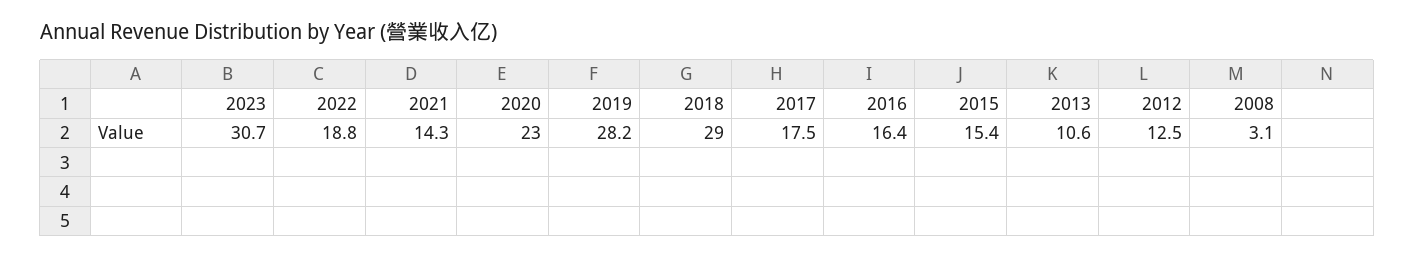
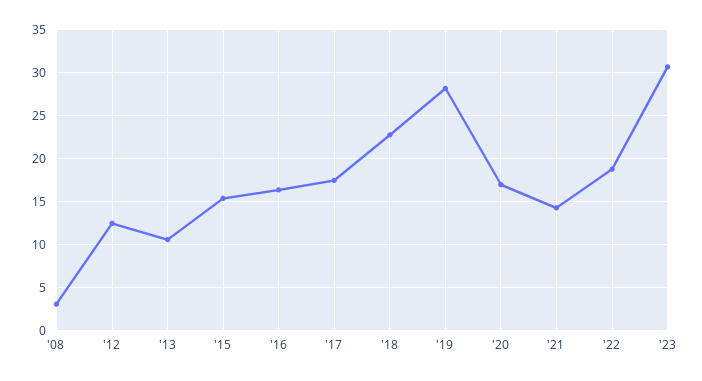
2020: 23 -> 17
2018: 29 -> 23

